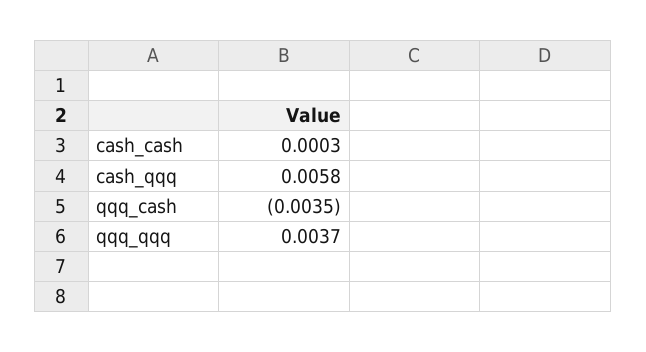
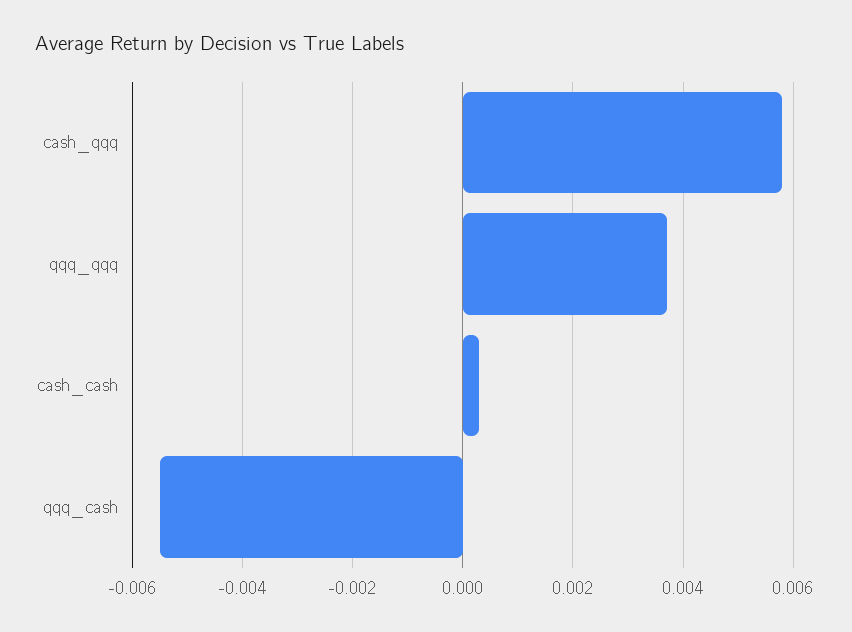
qqq_cash: -0.0035 -> -0.0055

